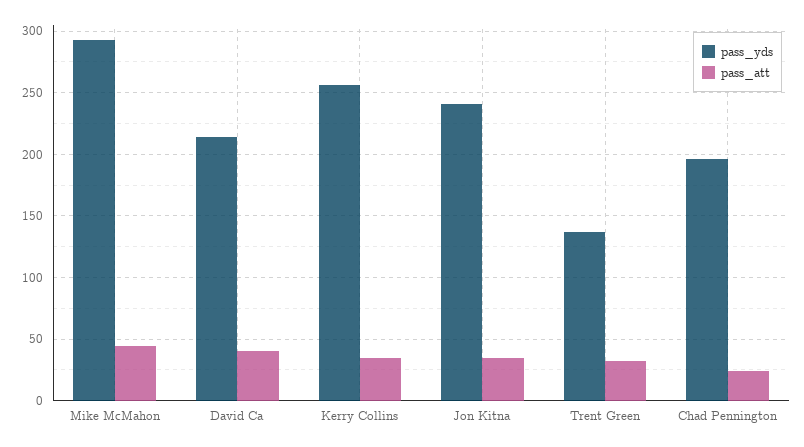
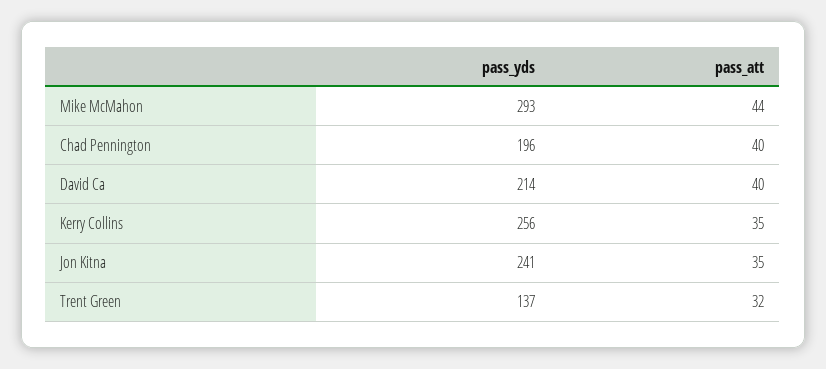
pass_att, Chad Pennington: 25 -> 40

